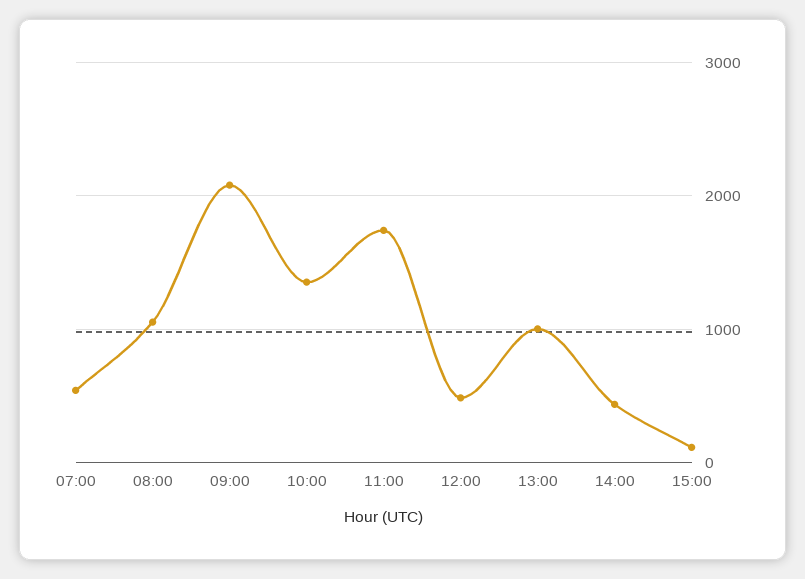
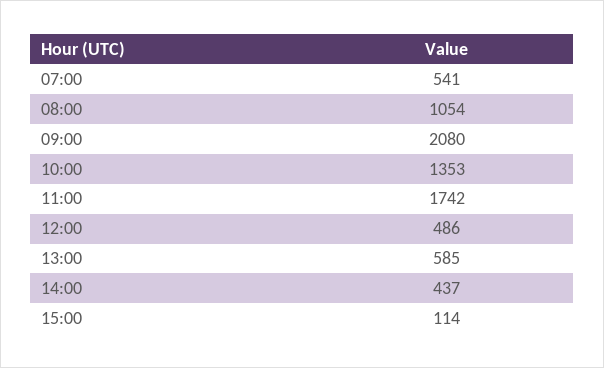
13:00: 1000 -> 585

